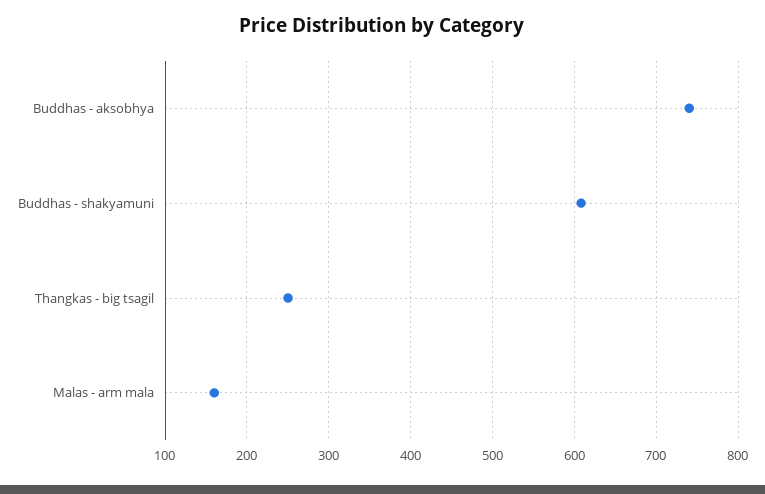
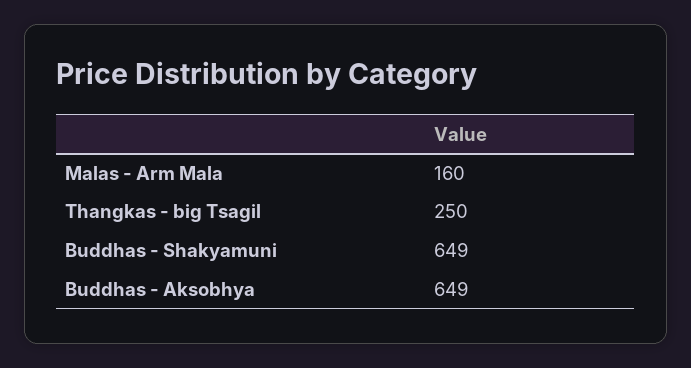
Buddhas - aksobhya: 740 -> 649
Buddhas - shakyamuni: 610 -> 649

